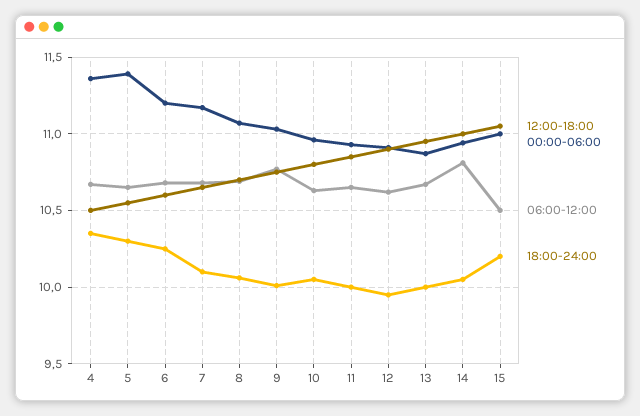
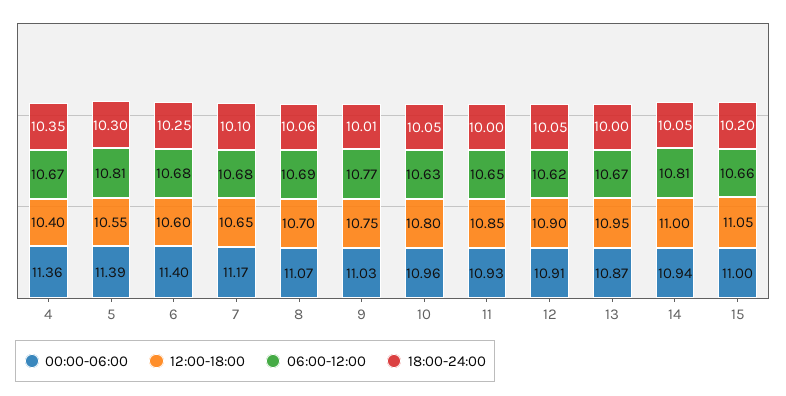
12:00-18:00, 4: 10.5 -> 10.4
06:00-12:00, 5: 10.65 -> 10.81
00:00-06:00, 6: 11.2 -> 11.4
18:00-24:00, 12: 9.95 -> 10.05
06:00-12:00, 15: 10.5 -> 10.66

